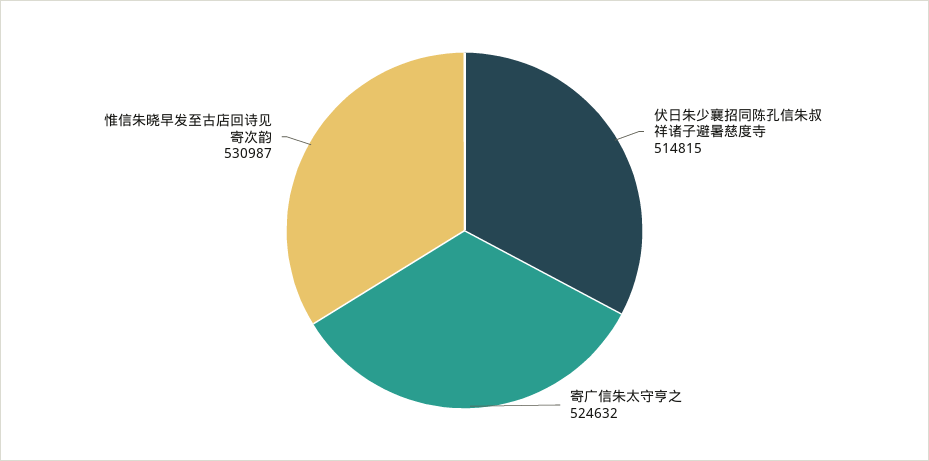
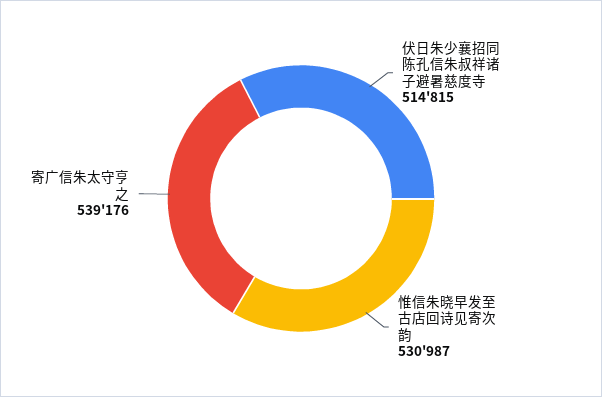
寄广信朱太守亨之: 524632 -> 539176

